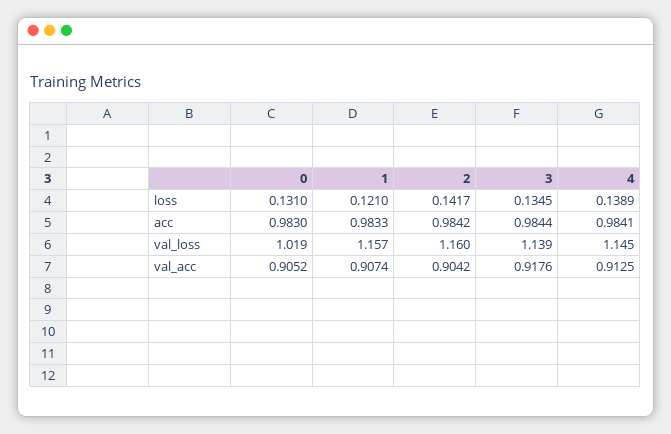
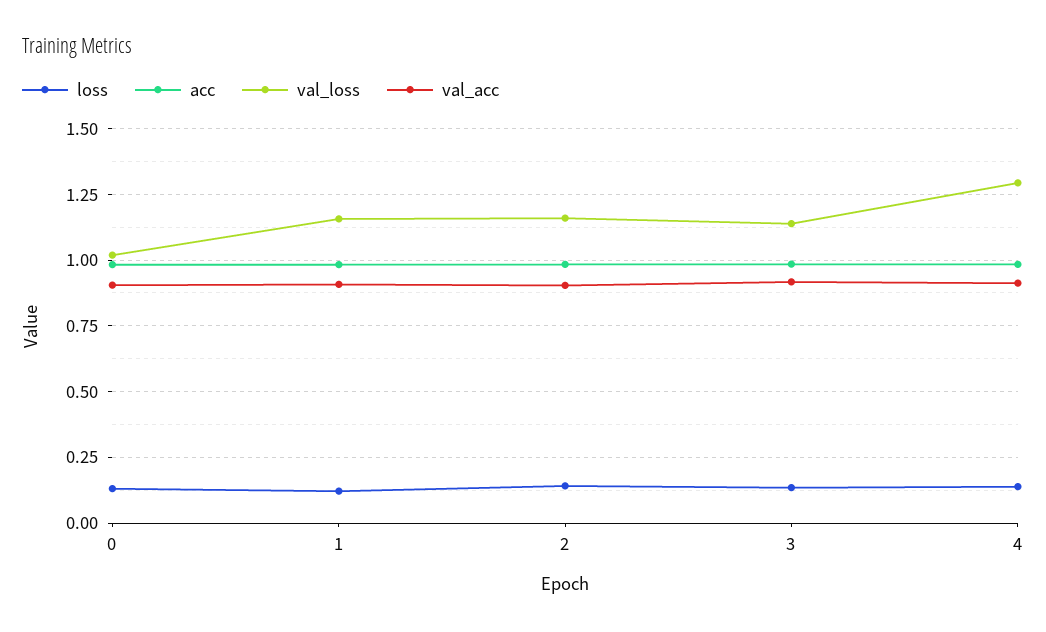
val_loss, 4: 1.145 -> 1.3

